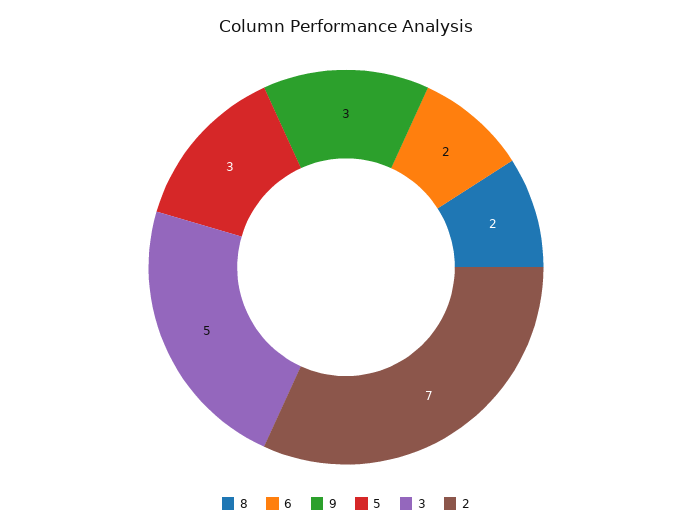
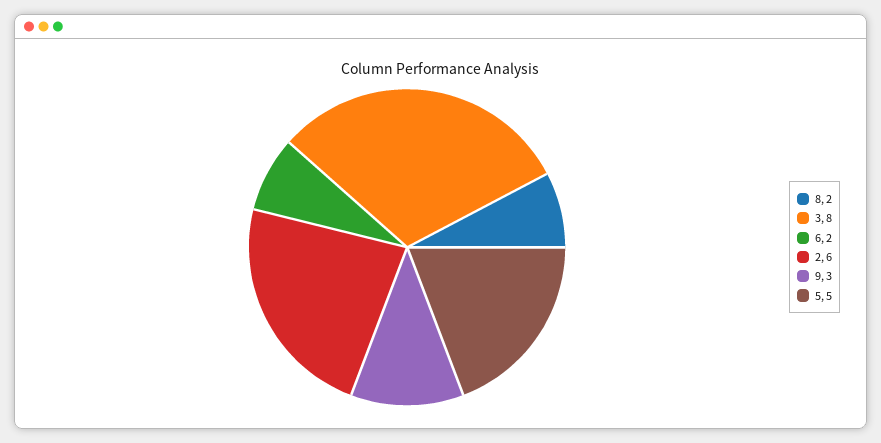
5: 3 -> 5
3: 5 -> 8
2: 7 -> 6

